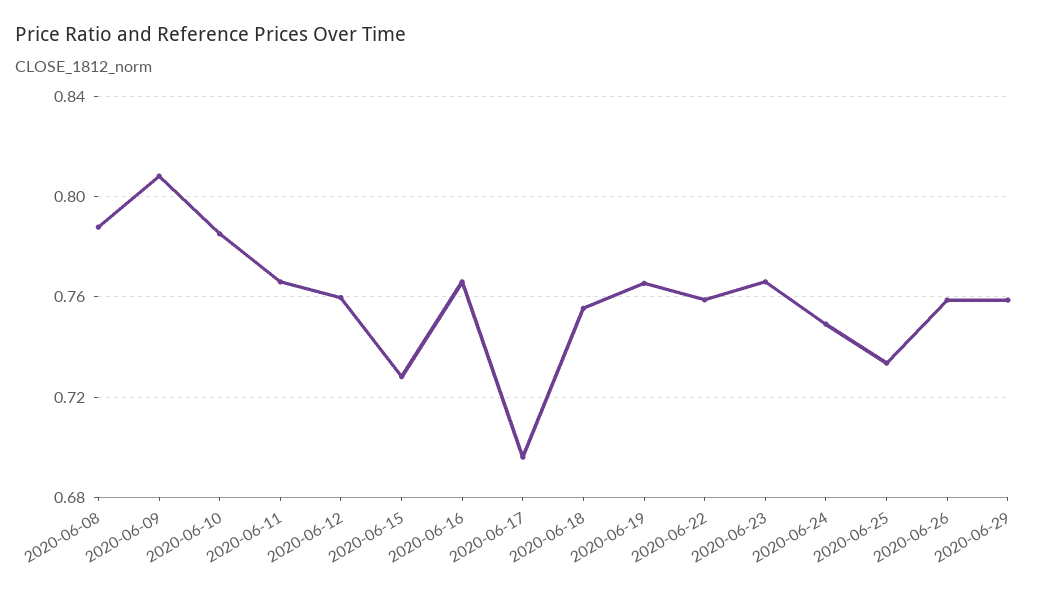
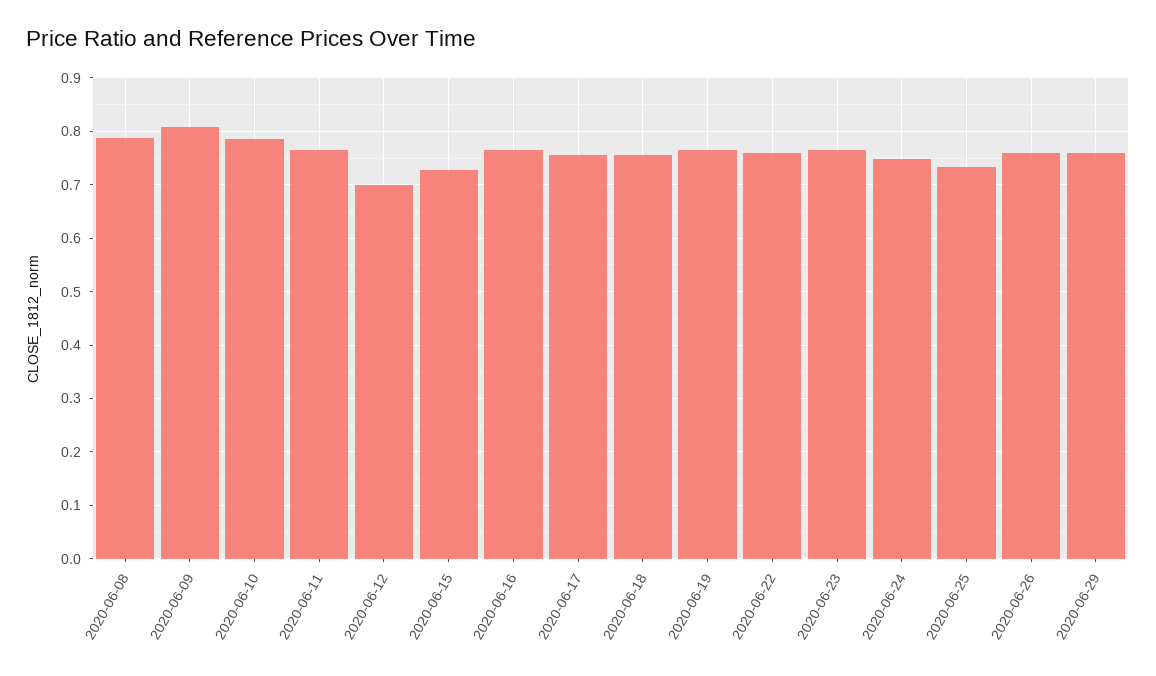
2020-06-12: 0.76 -> 0.7
2020-06-17: 0.695 -> 0.76

